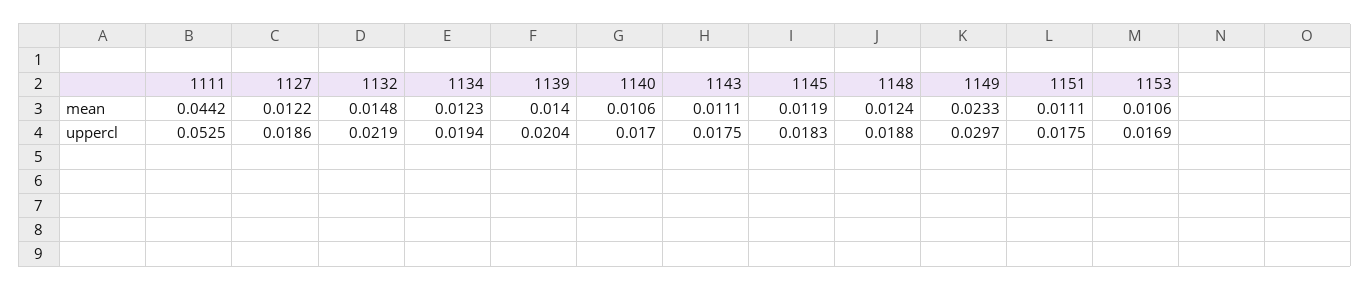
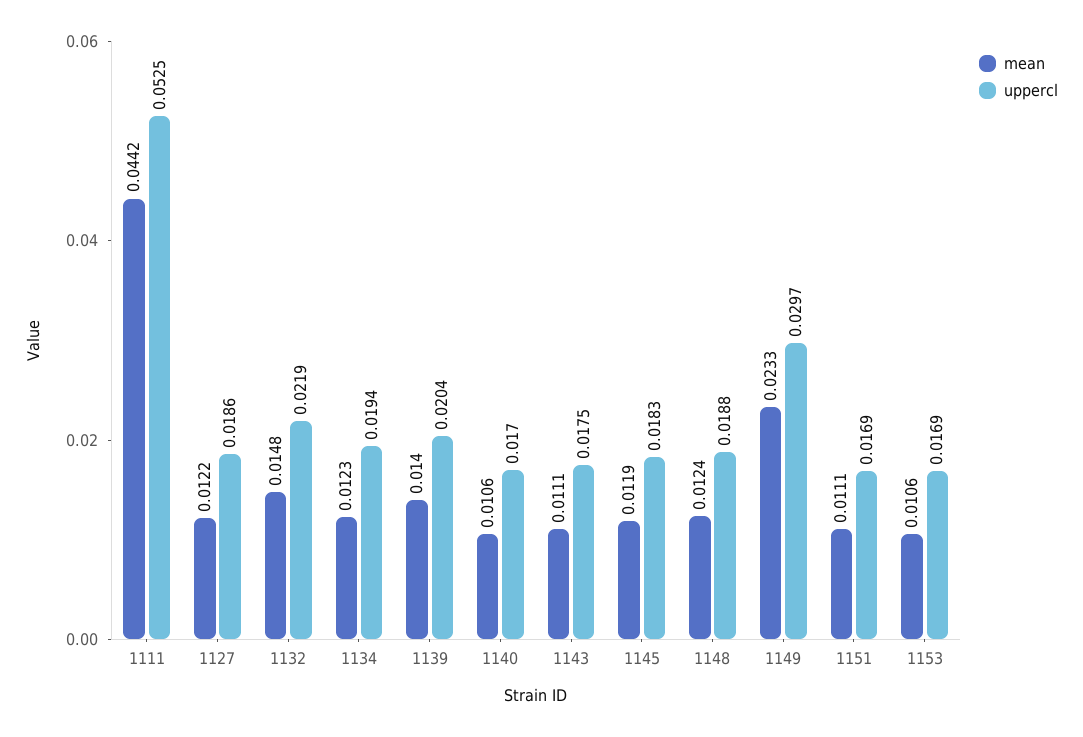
uppercl, 1151: 0.0175 -> 0.0169

